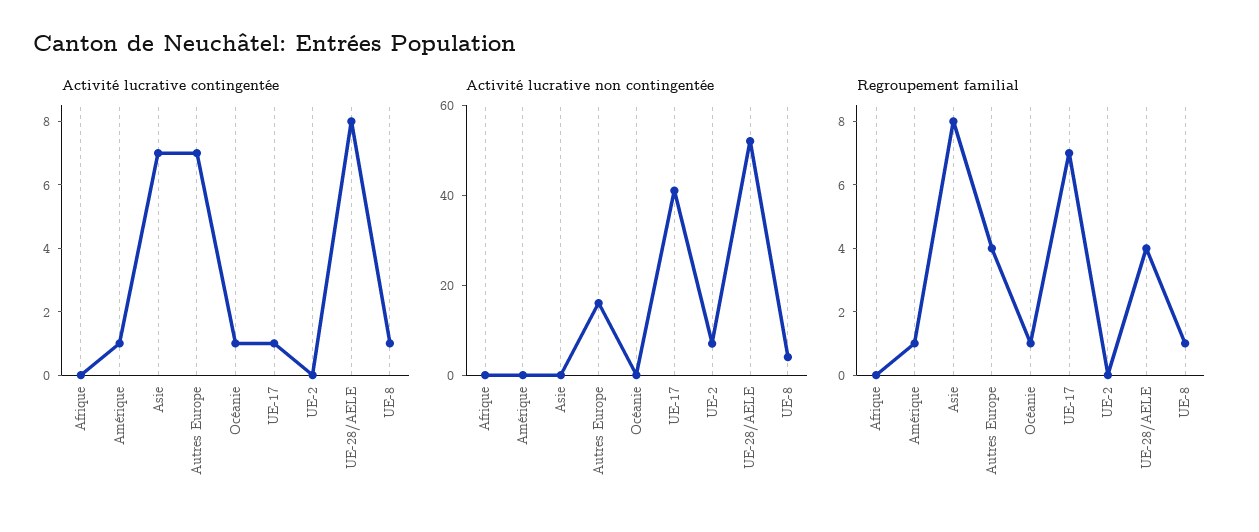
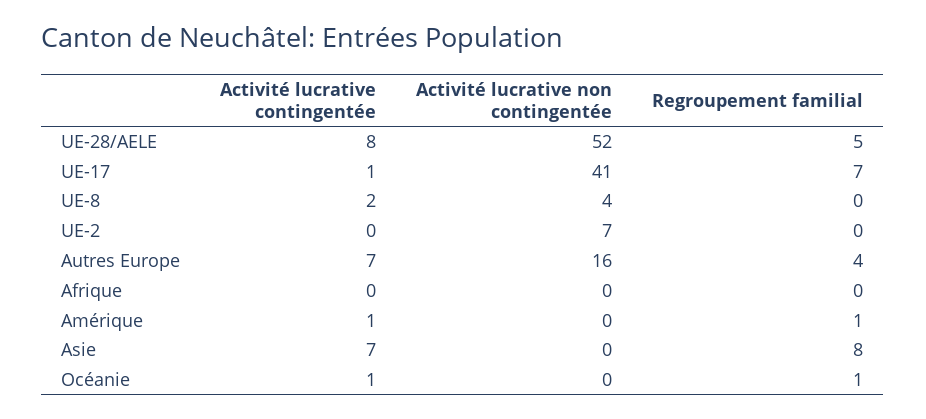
Activité lucrative contingentée, UE-8: 1 -> 2
Regroupement familial, UE-28/AELE: 4 -> 5
Regroupement familial, UE-8: 1 -> 0

